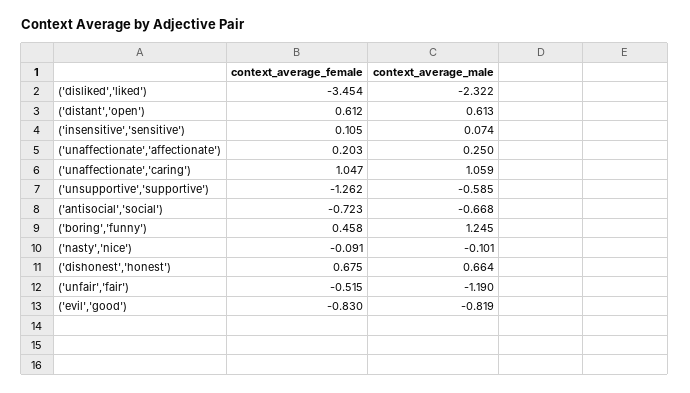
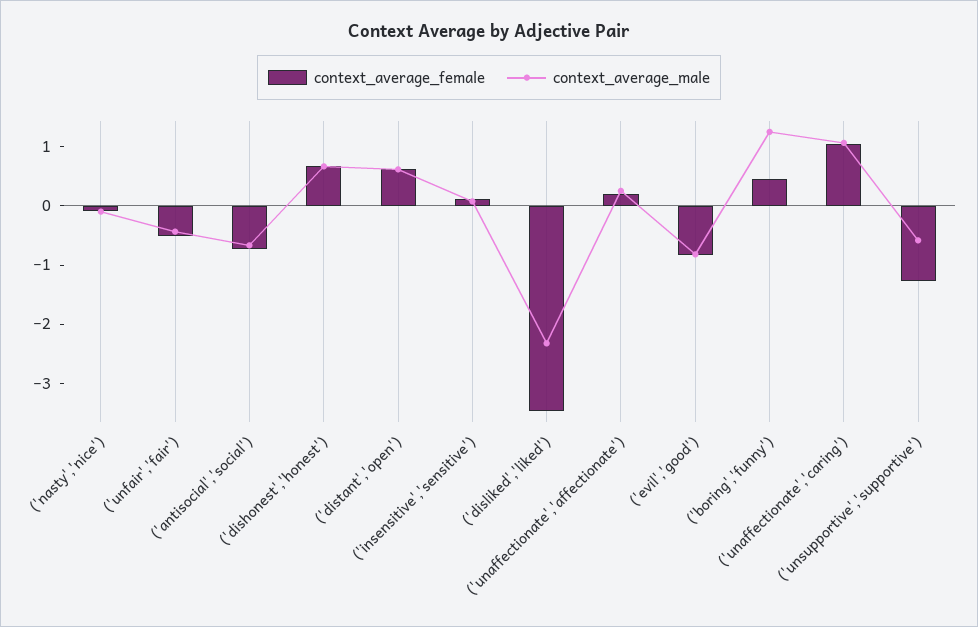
context_average_male, ('unfair','fair'): -1.19 -> -0.4

